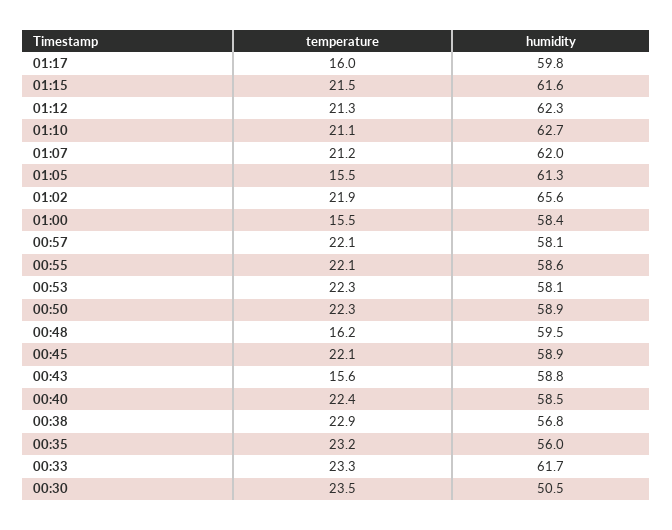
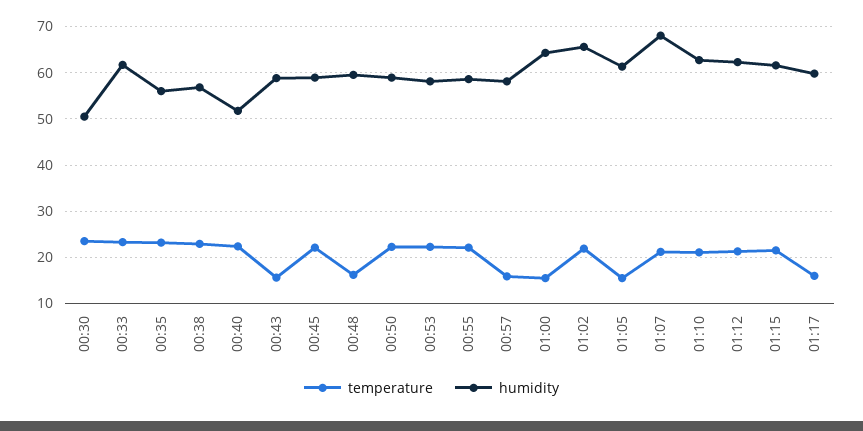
humidity, 01:07: 62 -> 68
humidity, 01:00: 58.4 -> 64
temperature, 00:57: 22.1 -> 16
humidity, 00:40: 58.5 -> 52

